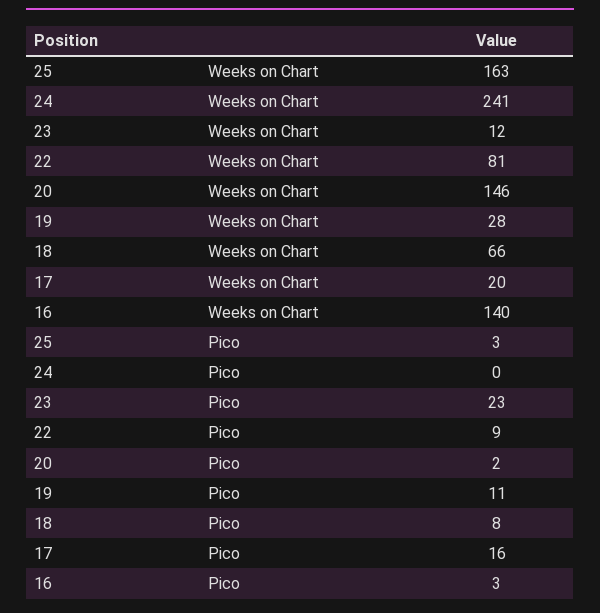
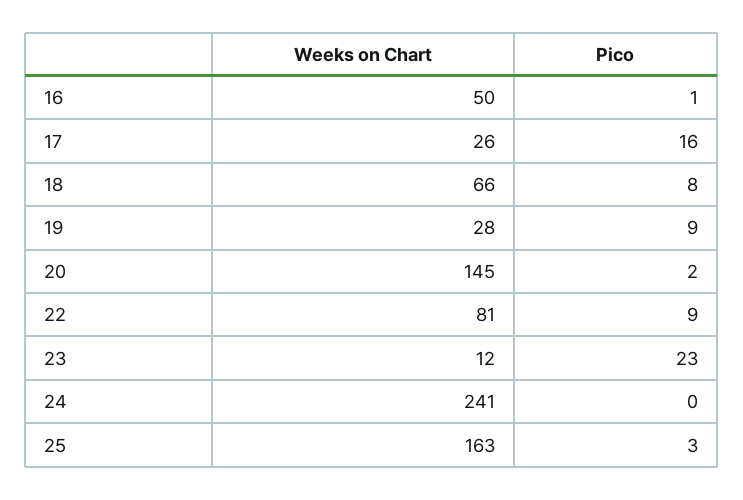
20, Weeks on Chart: 146 -> 145
17, Weeks on Chart: 20 -> 26
16, Weeks on Chart: 140 -> 50
19, Pico: 11 -> 9
16, Pico: 3 -> 1

